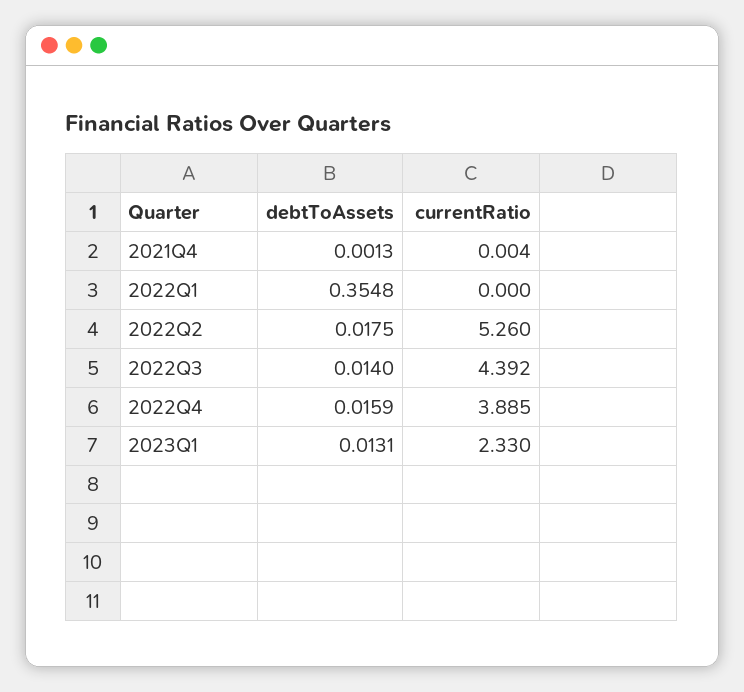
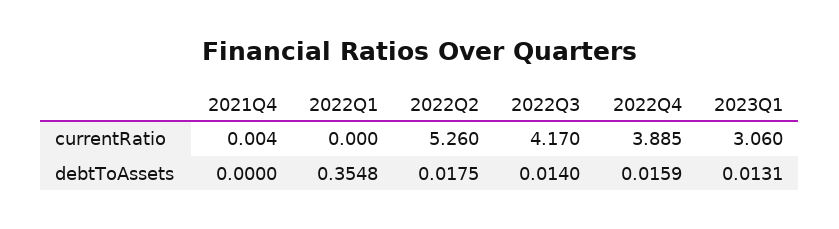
debtToAssets, 2021Q4: 0.0013 -> 0
currentRatio, 2022Q3: 4.392 -> 4.17
currentRatio, 2023Q1: 2.33 -> 3.06

